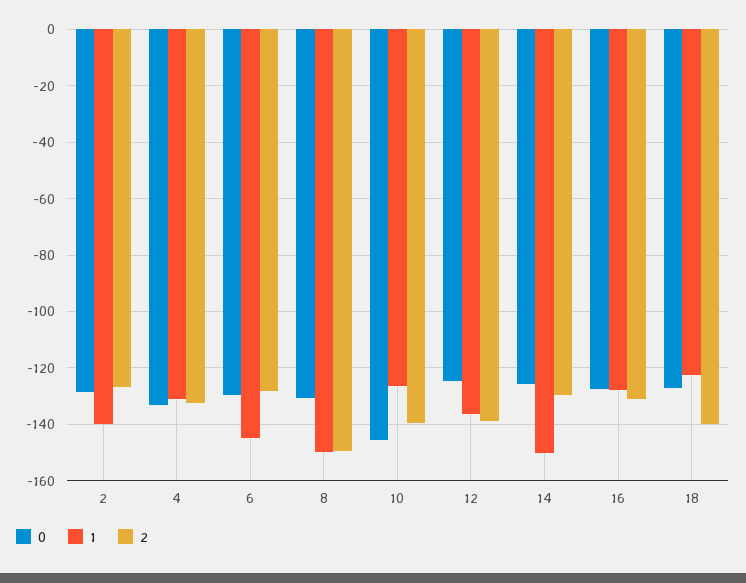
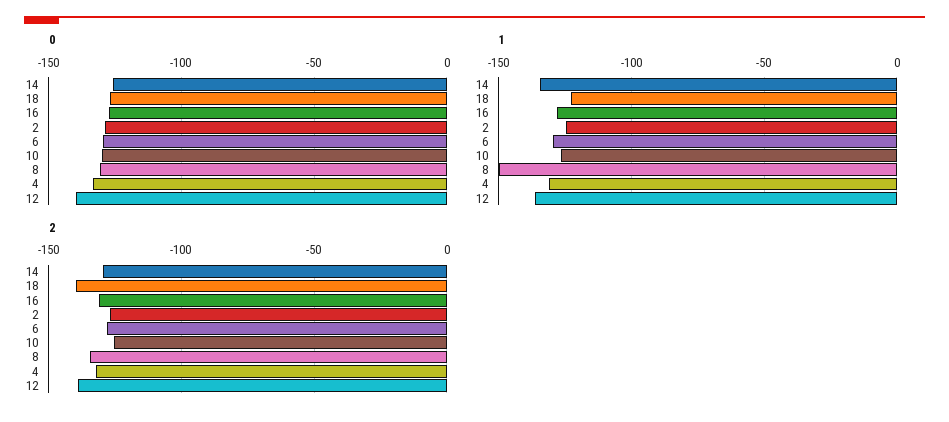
1, 2: -140 -> -125
1, 6: -145 -> -130
2, 8: -150 -> -135
0, 10: -145 -> -130
2, 10: -140 -> -125
0, 12: -125 -> -140
1, 14: -150 -> -135

